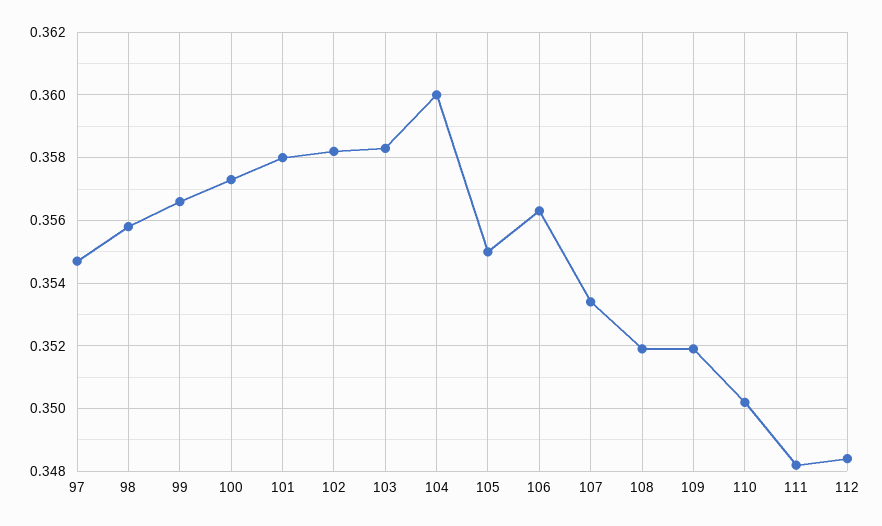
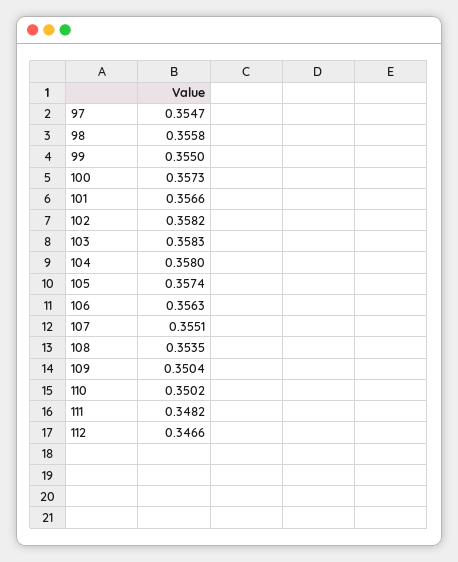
99: 0.3565 -> 0.355
101: 0.358 -> 0.3566
104: 0.36 -> 0.358
105: 0.355 -> 0.3574
107: 0.3535 -> 0.3551
108: 0.352 -> 0.3535
109: 0.352 -> 0.3504
112: 0.3485 -> 0.3466

